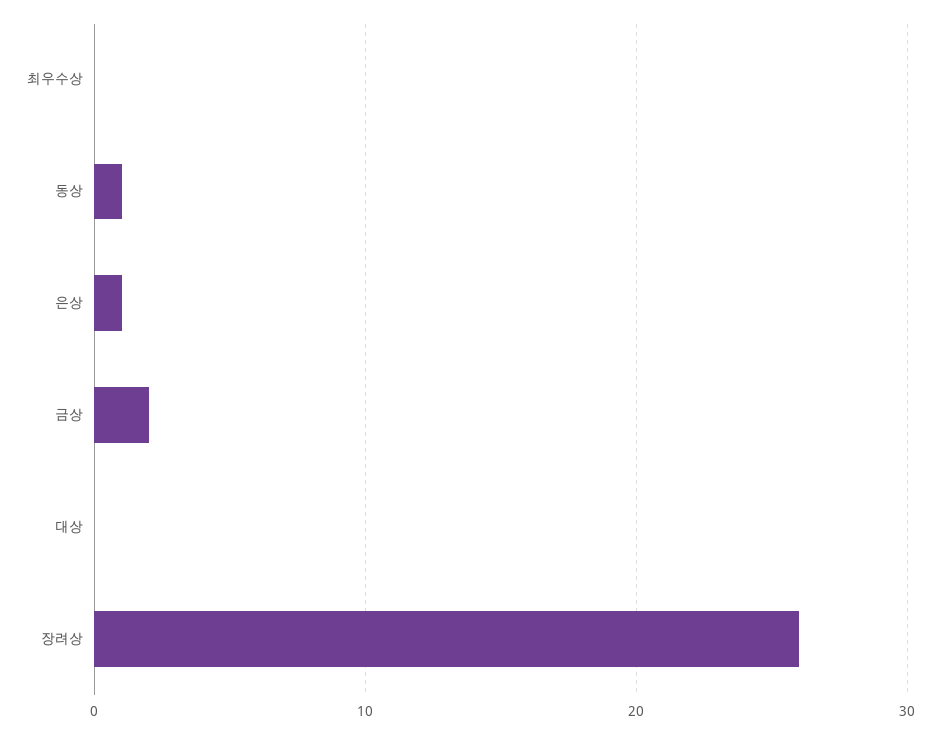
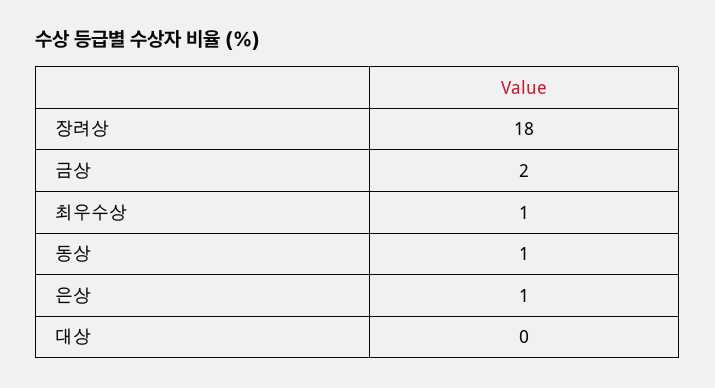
최우수상: 0 -> 1
장려상: 26 -> 18

